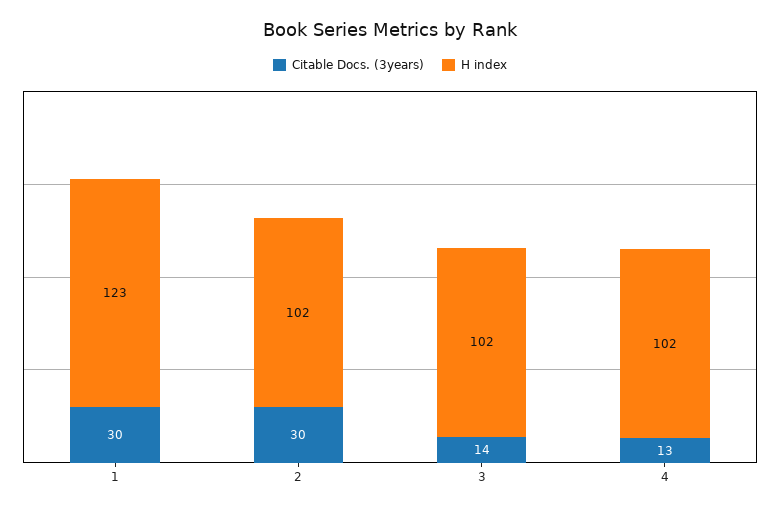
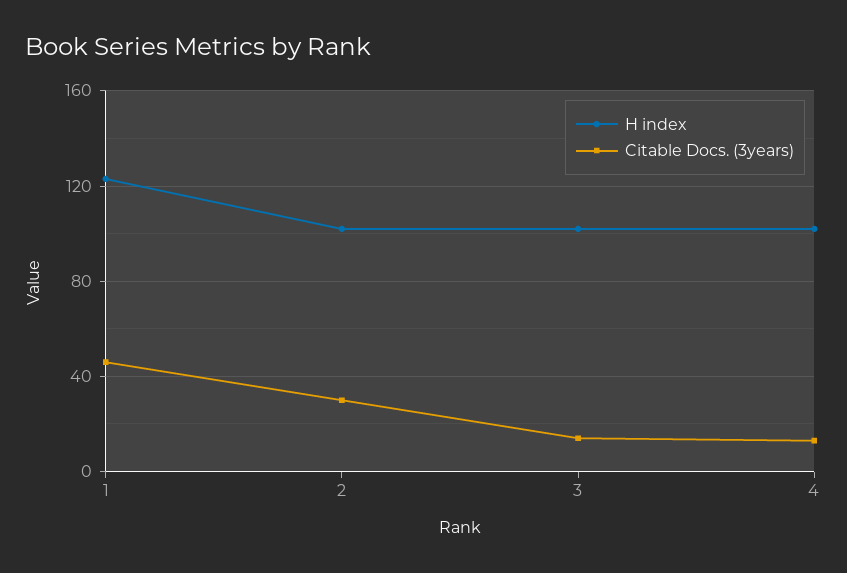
Citable Docs. (3years), 1: 30 -> 45

